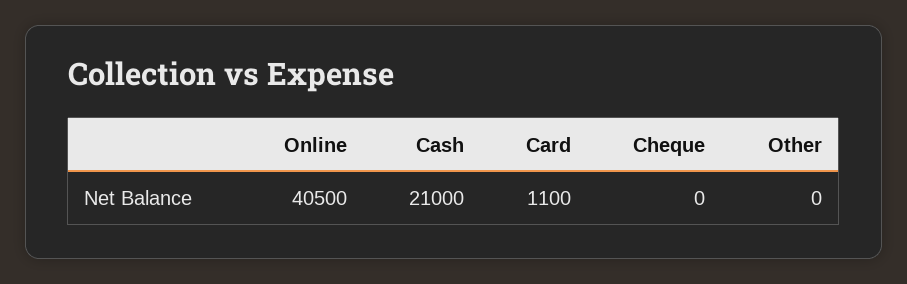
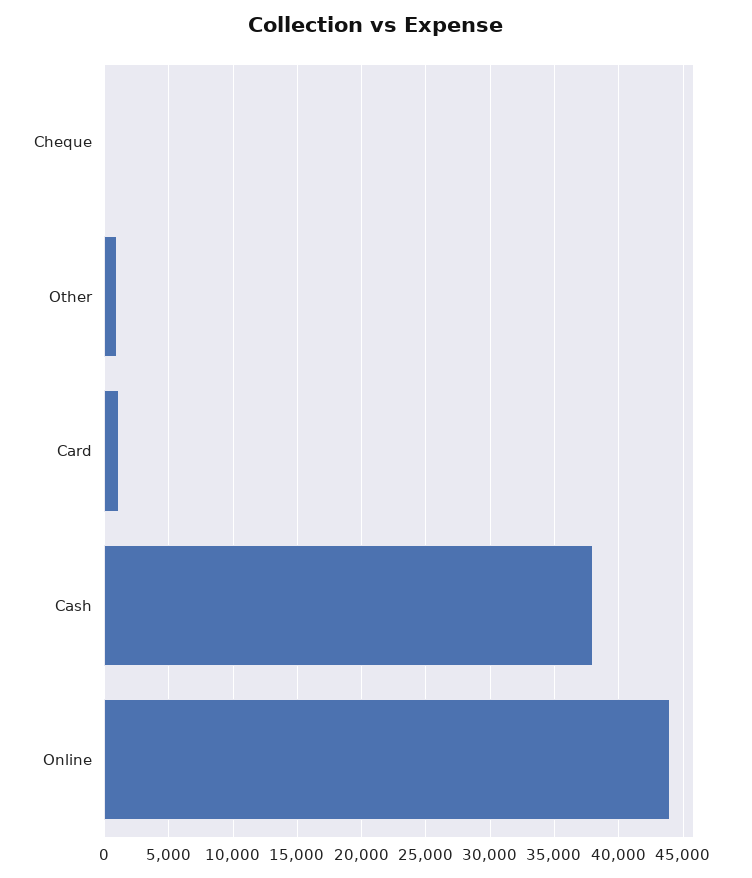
Online: 40500 -> 44000
Cash: 21000 -> 38000
Other: 0 -> 1000

